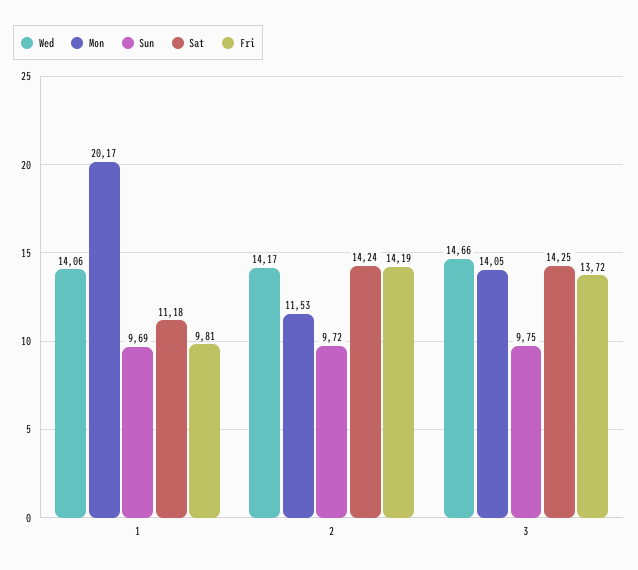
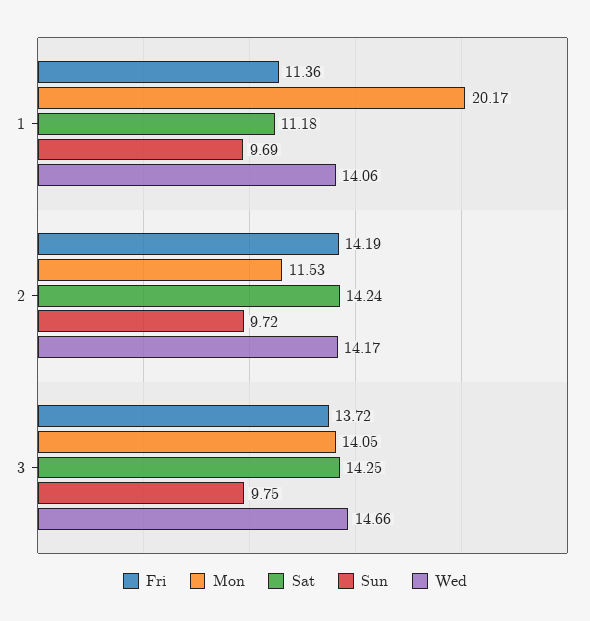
Fri, 1: 9.81 -> 11.36

